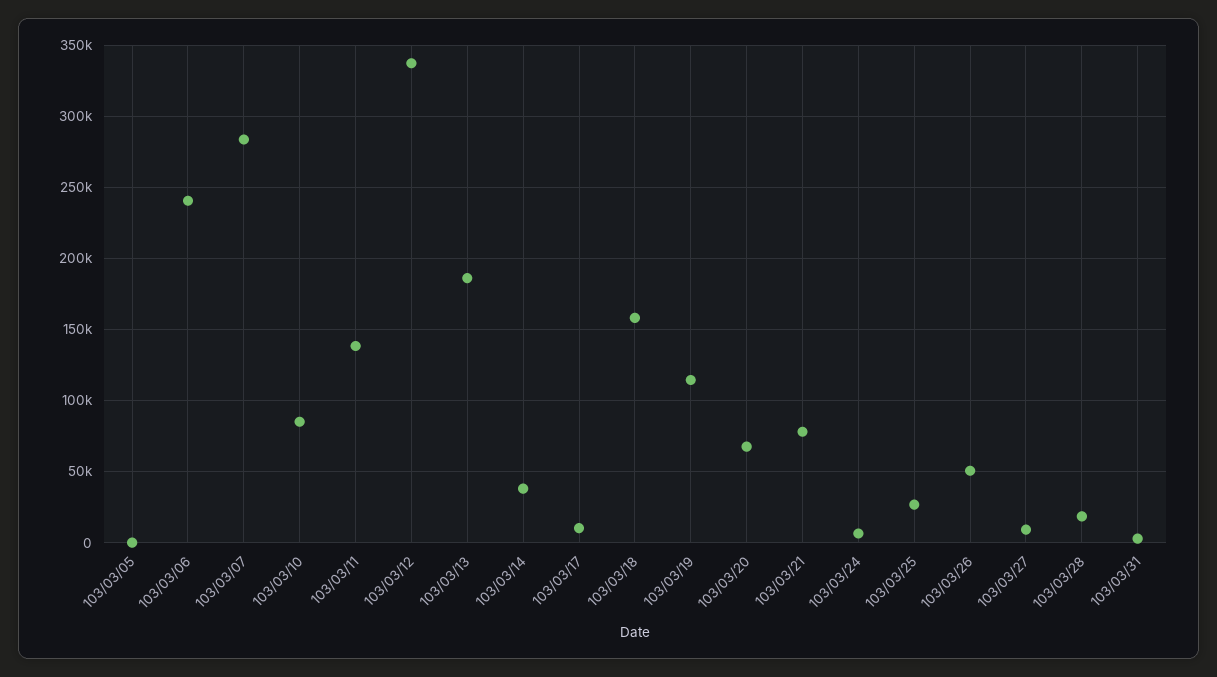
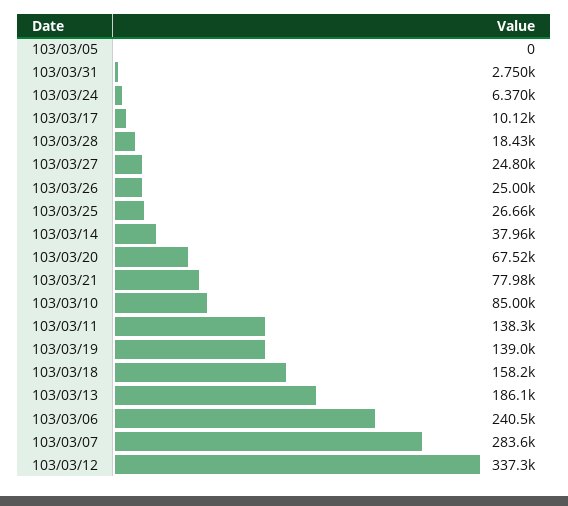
103/03/19: 115000 -> 139000
103/03/26: 50000 -> 25000
103/03/27: 10000 -> 24800

